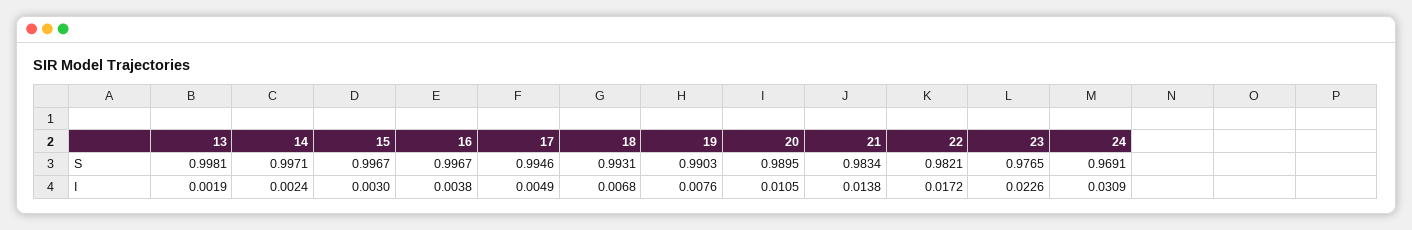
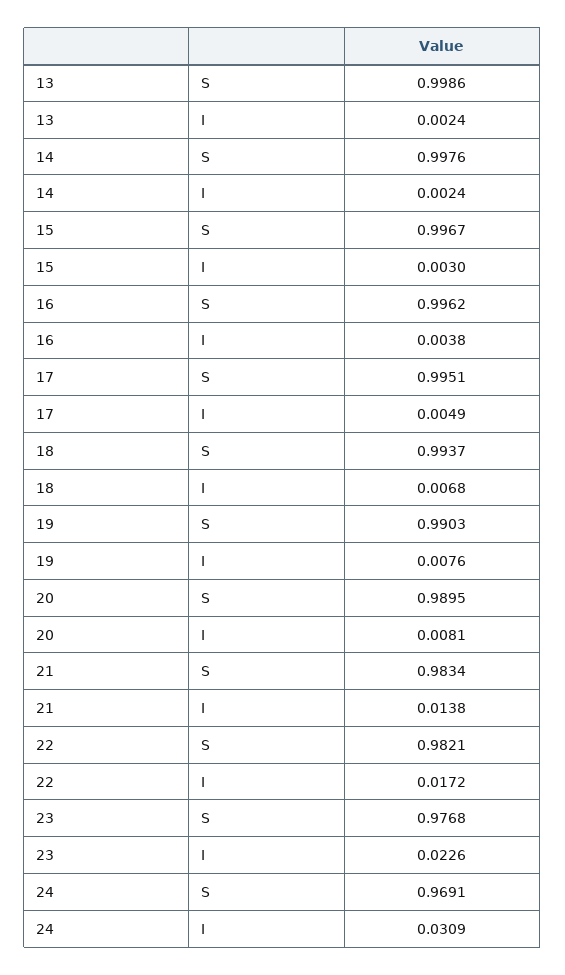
13, S: 0.9981 -> 0.9986
14, S: 0.9971 -> 0.9976
16, S: 0.9967 -> 0.9962
17, S: 0.9946 -> 0.9951
18, S: 0.9931 -> 0.9937
23, S: 0.9765 -> 0.9768
13, I: 0.0019 -> 0.0024
20, I: 0.0105 -> 0.0081

